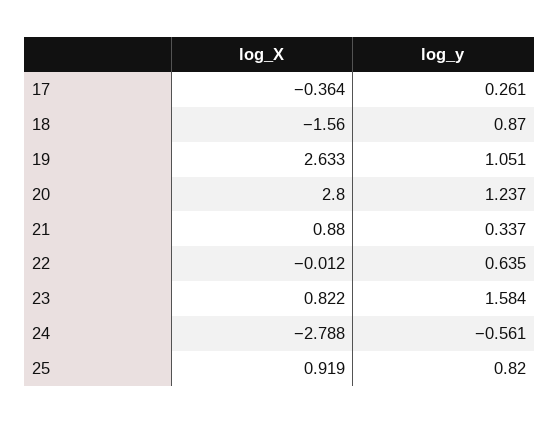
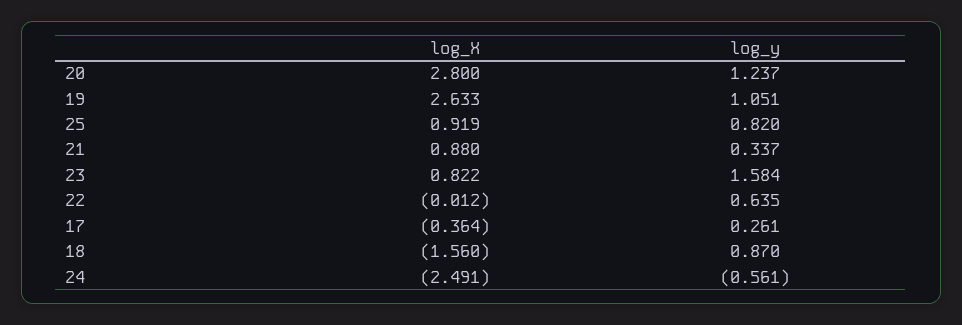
log_X, 24: -2.788 -> -2.491

